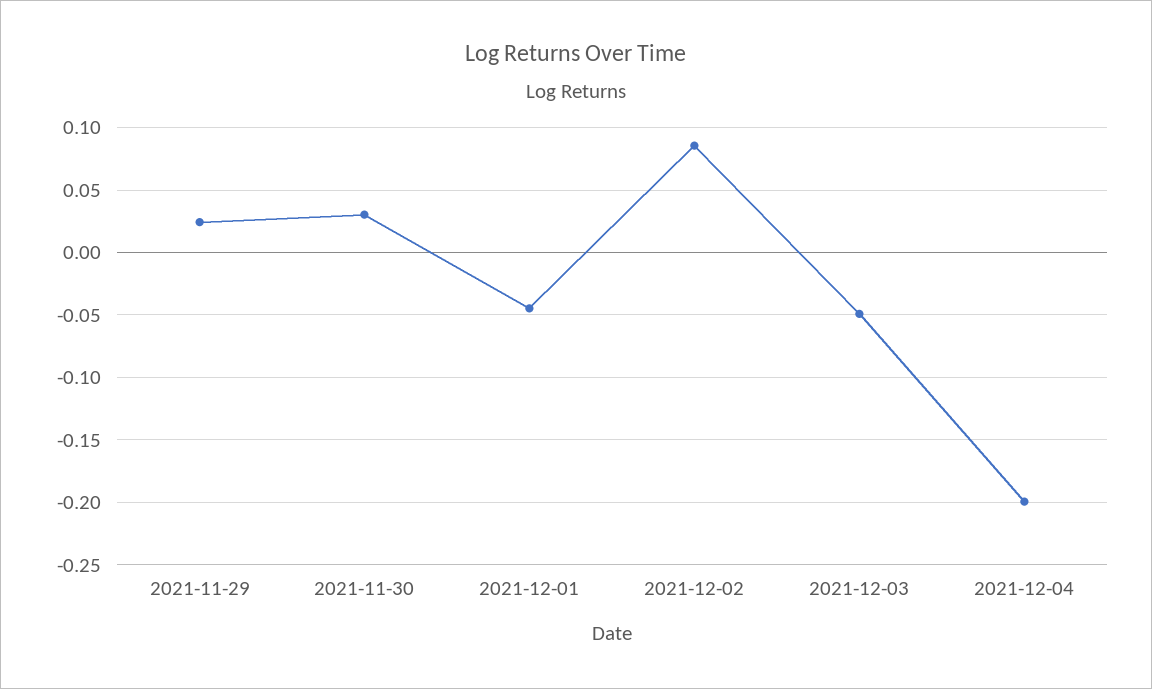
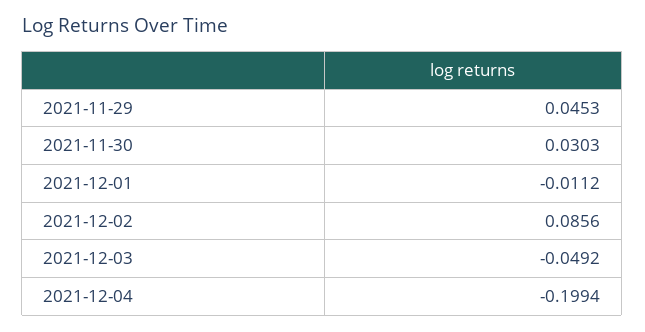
2021-11-29: 0.025 -> 0.0453
2021-12-01: -0.045 -> -0.0112

